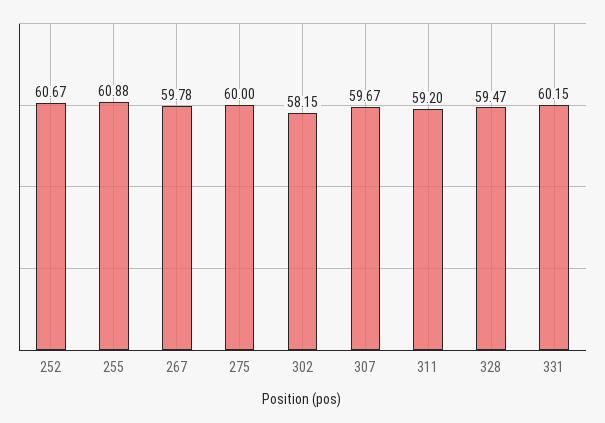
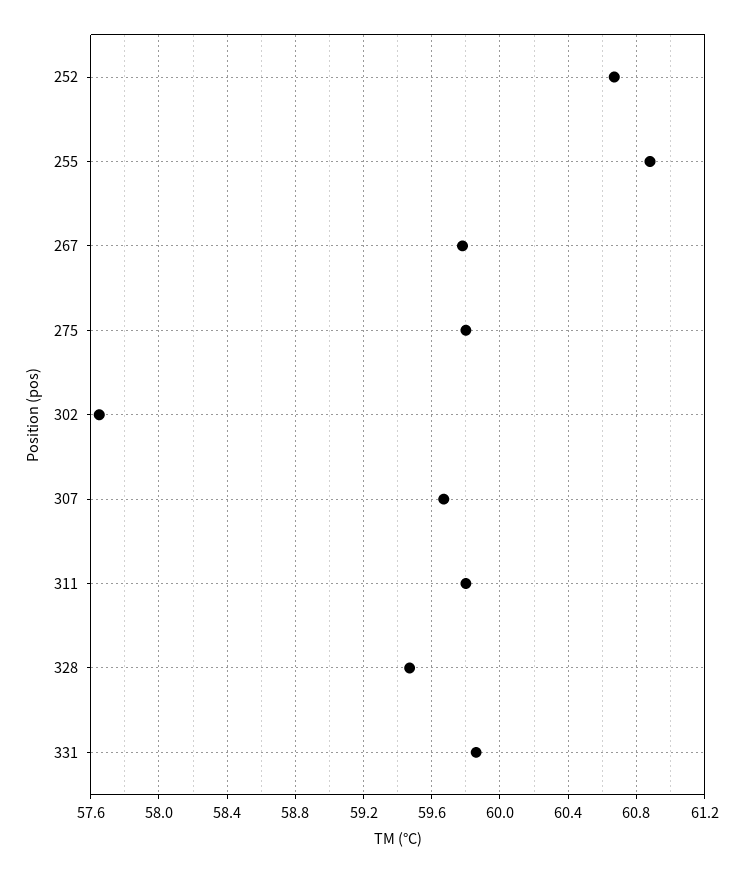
275: 60 -> 59.8
302: 58.15 -> 57.65
311: 59.2 -> 59.8
331: 60.15 -> 59.85

